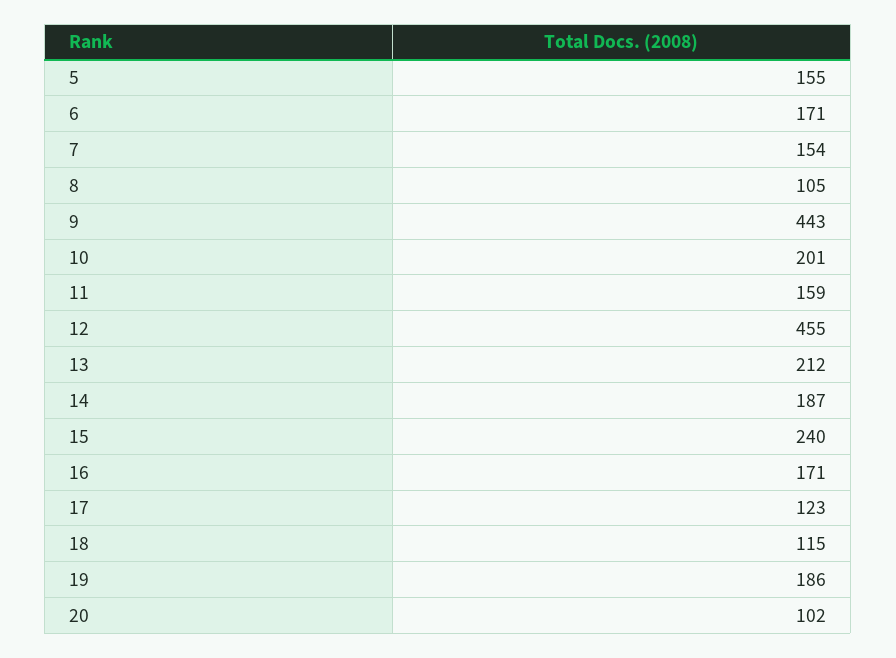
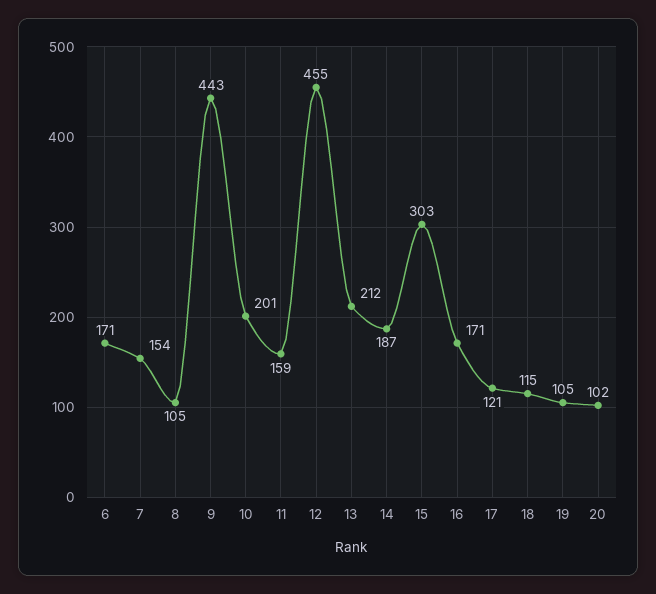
5: 155 -> none
15: 240 -> 303
17: 123 -> 121
19: 186 -> 105

